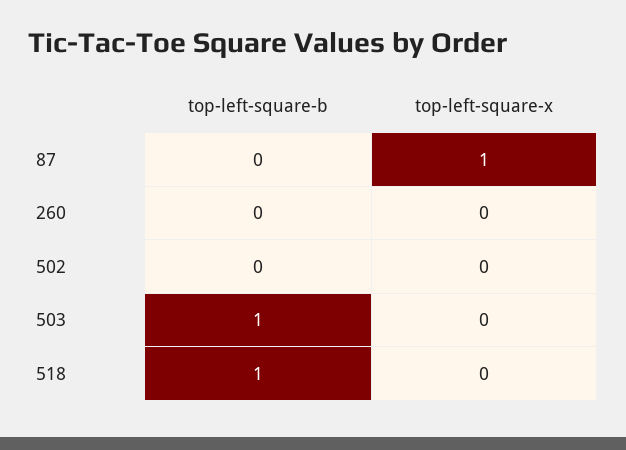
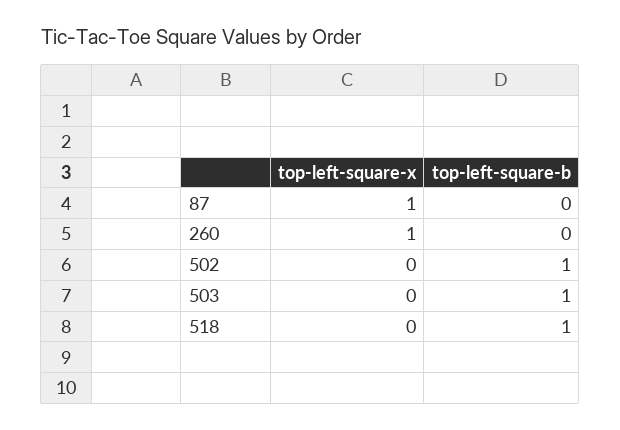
top-left-square-x, 260: 0 -> 1
top-left-square-b, 502: 0 -> 1

